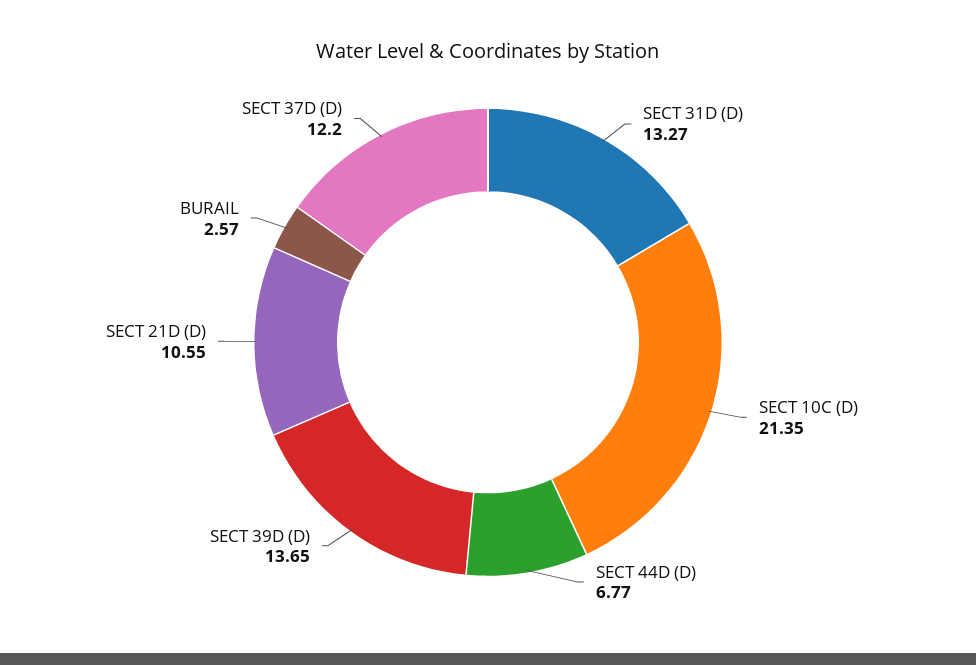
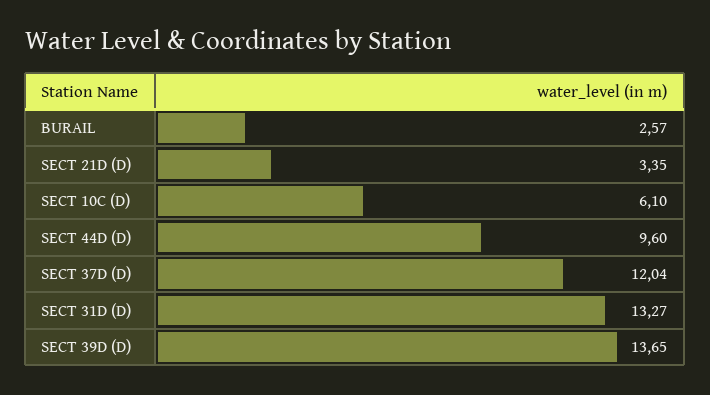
SECT 10C (D): 21.35 -> 6.1
SECT 44D (D): 6.77 -> 9.6
SECT 21D (D): 10.55 -> 3.35
SECT 37D (D): 12.2 -> 12.04

